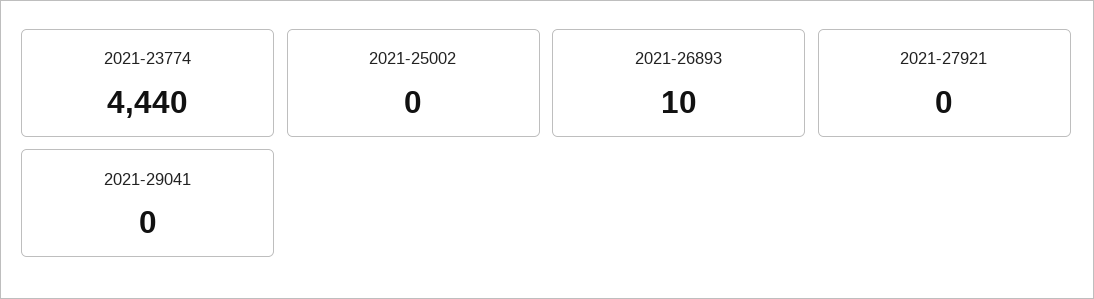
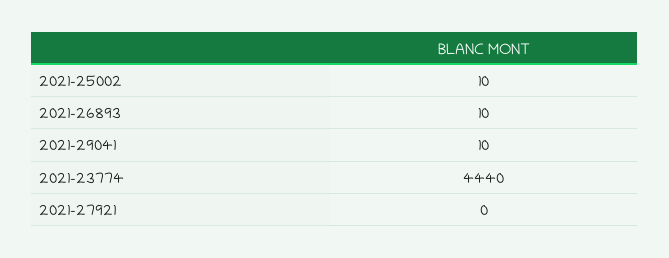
2021-25002: 0 -> 10
2021-29041: 0 -> 10

